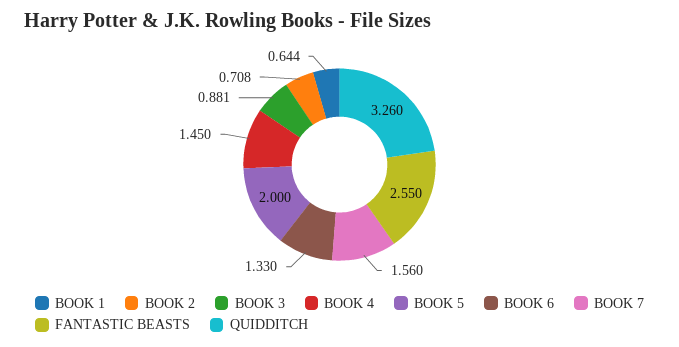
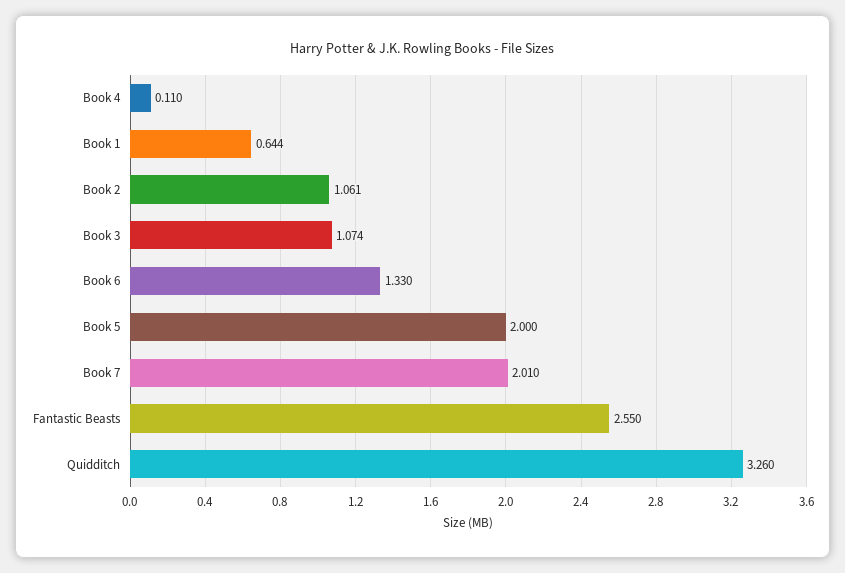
BOOK 2: 0.708 -> 1.061
BOOK 3: 0.881 -> 1.074
BOOK 4: 1.45 -> 0.11
BOOK 7: 1.56 -> 2.01

